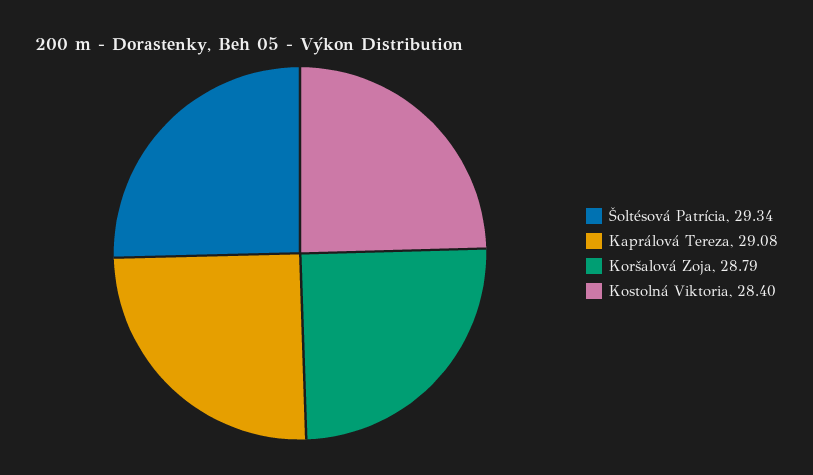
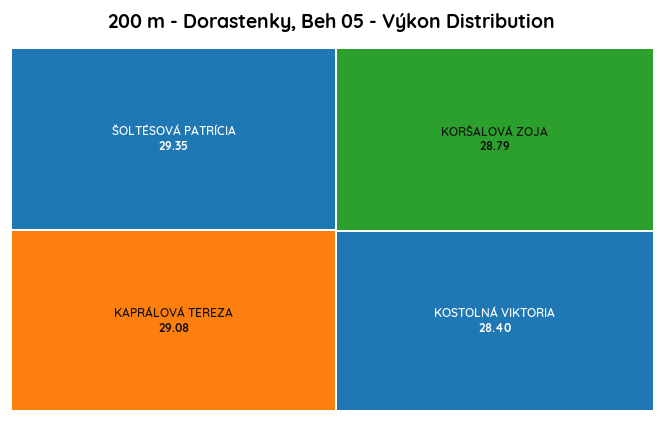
Šoltésová Patrícia: 29.34 -> 29.35

